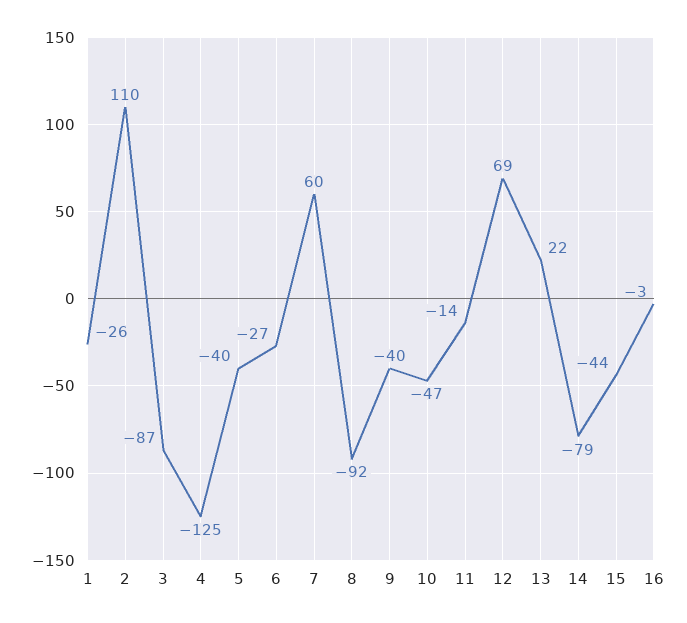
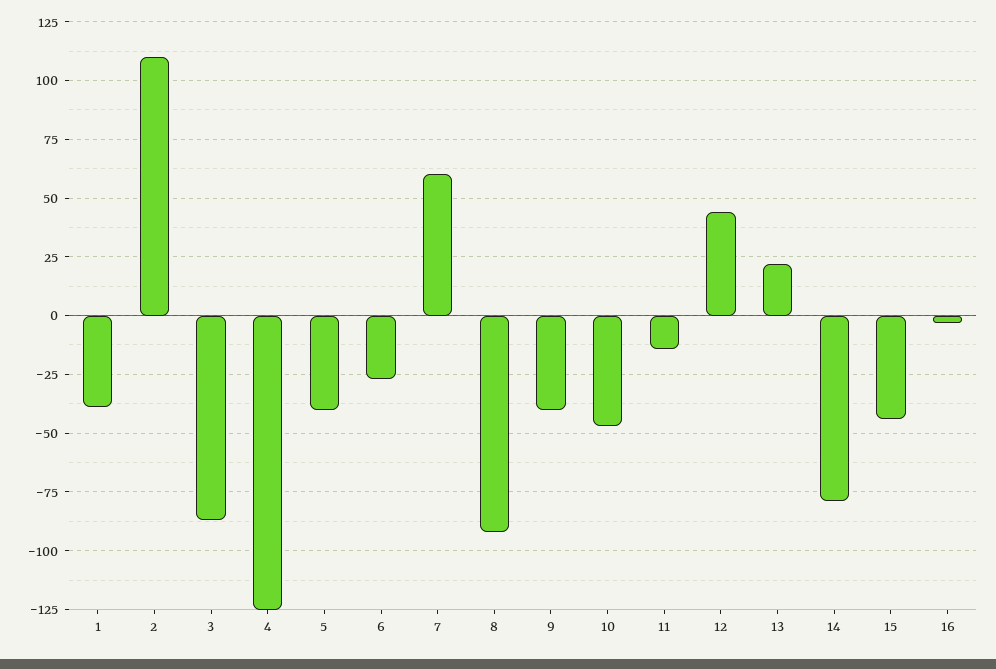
1: -26 -> -40
12: 69 -> 45

